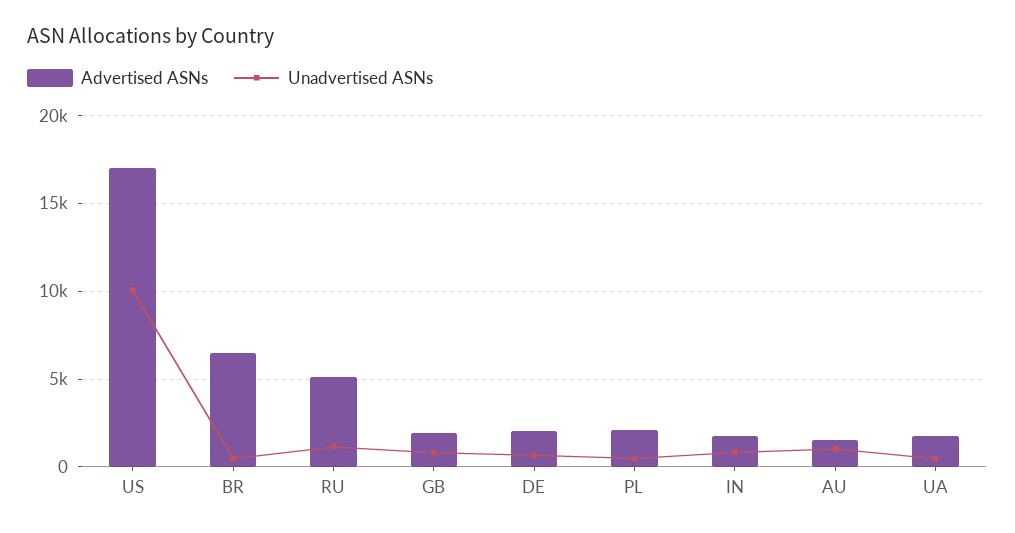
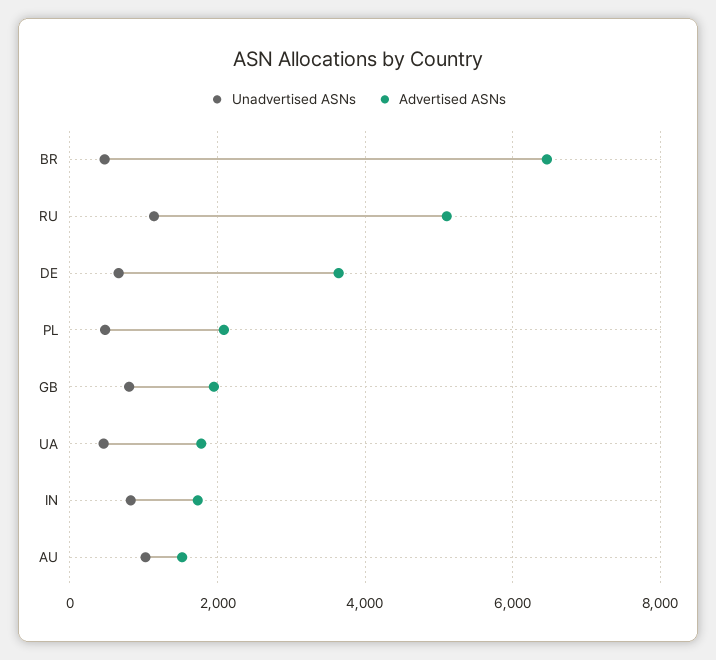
Advertised ASNs, US: 17000 -> none
Unadvertised ASNs, US: 10000 -> none
Advertised ASNs, DE: 2000 -> 3600

